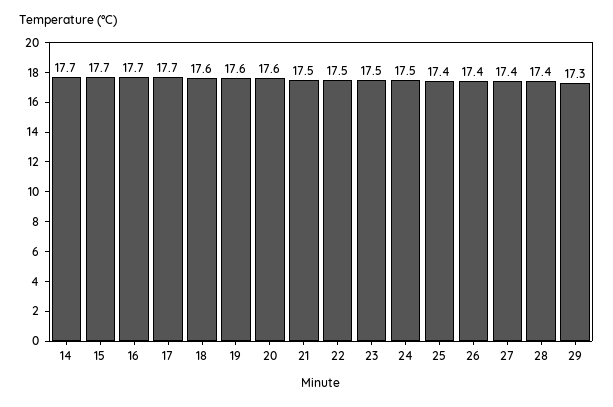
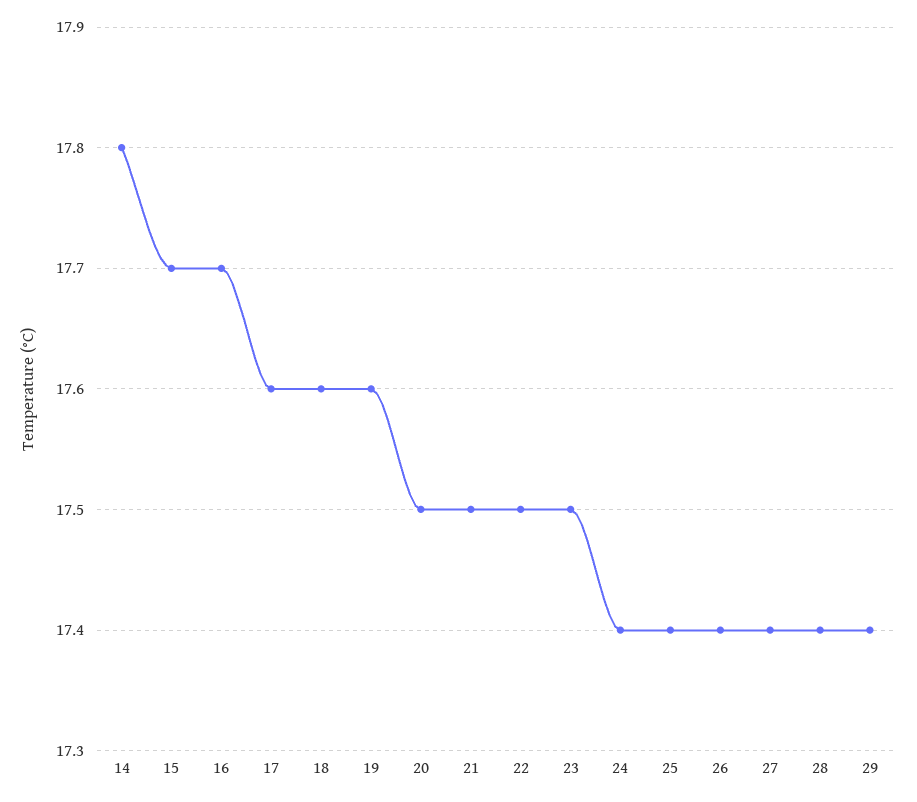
14: 17.7 -> 17.8
17: 17.7 -> 17.6
20: 17.6 -> 17.5
24: 17.5 -> 17.4
29: 17.3 -> 17.4

